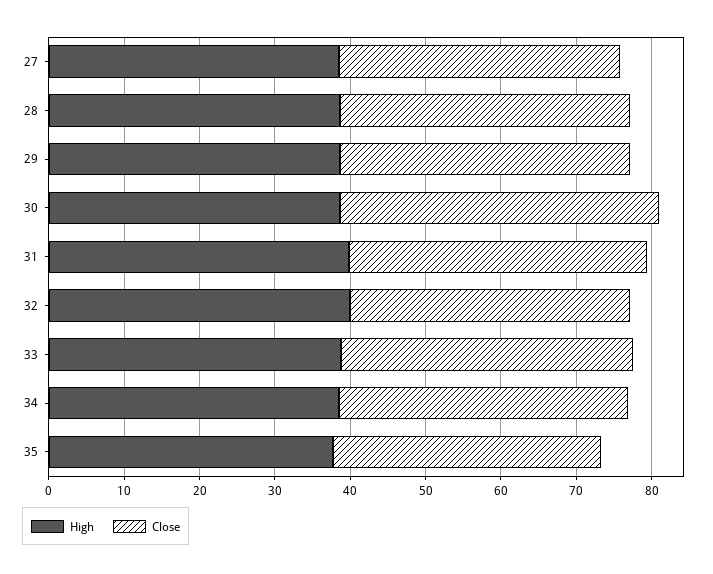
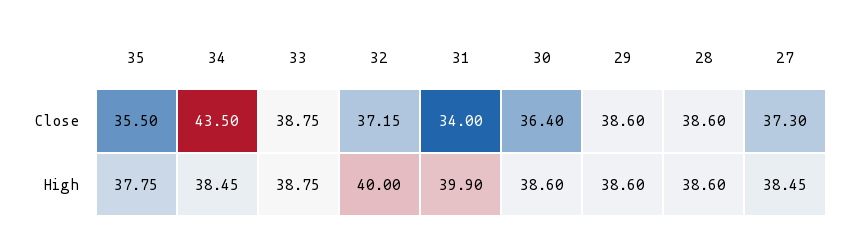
Close, 30: 42 -> 36.4
Close, 31: 40 -> 34
Close, 34: 38 -> 43.5

